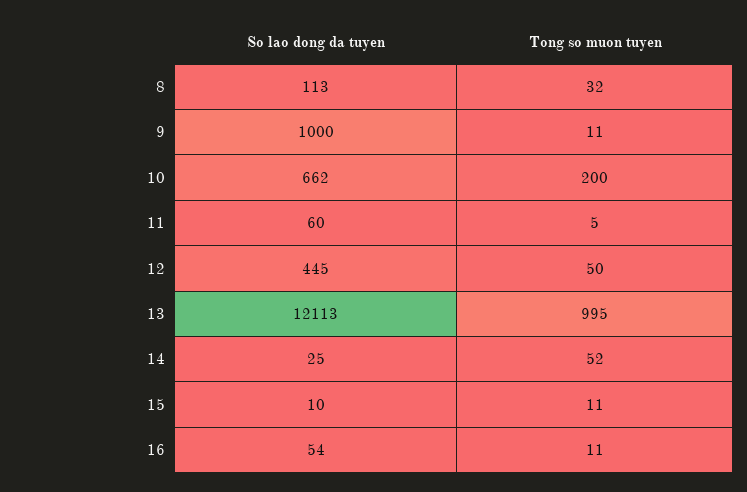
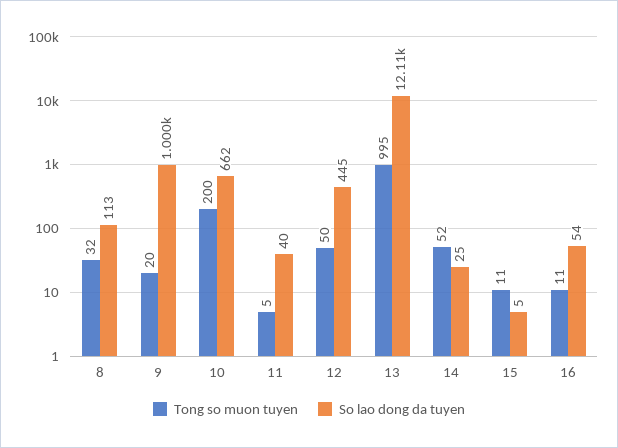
Tong so muon tuyen, 9: 11 -> 20
So lao dong da tuyen, 11: 60 -> 40
So lao dong da tuyen, 15: 10 -> 5

